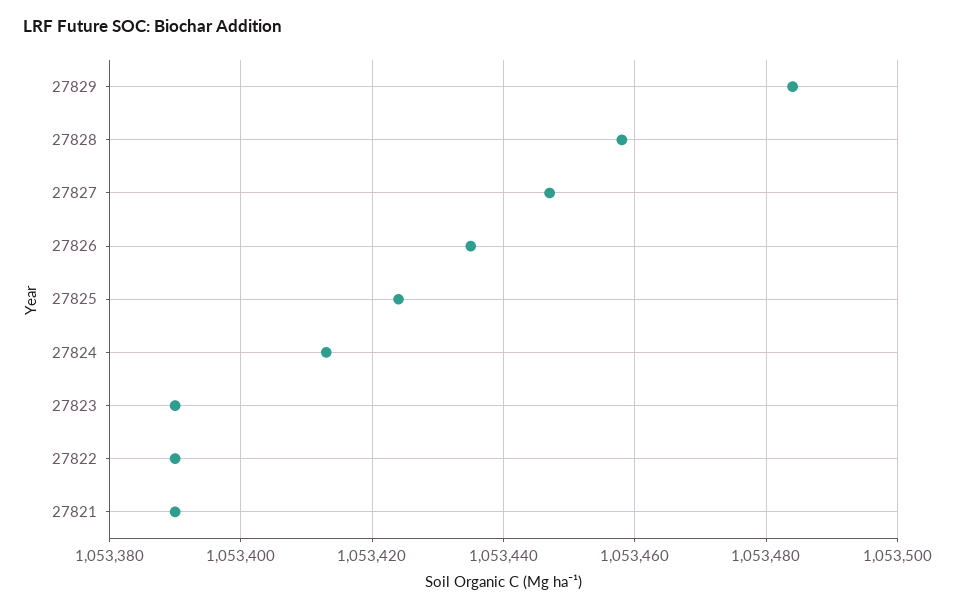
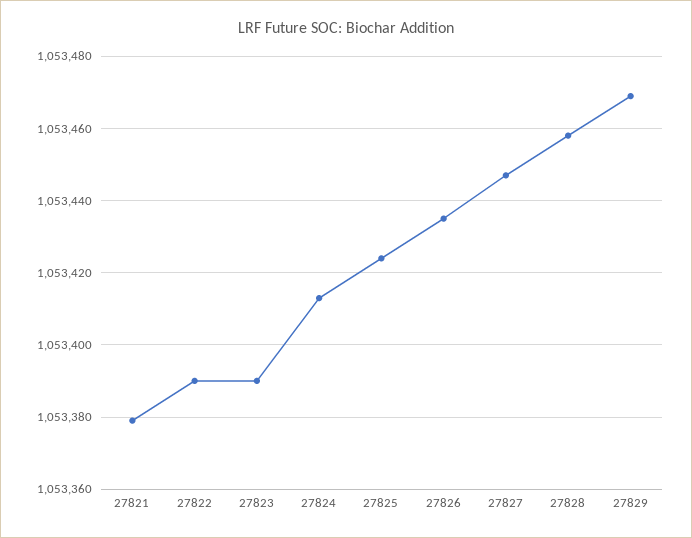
27829: 1053485 -> 1053470
27821: 1053390 -> 1053380

